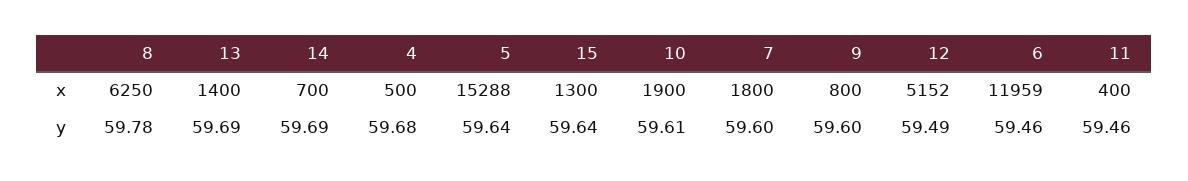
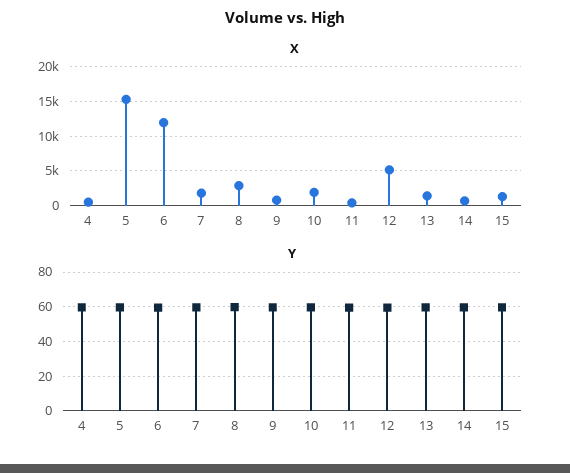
x, 8: 6250 -> 3000

